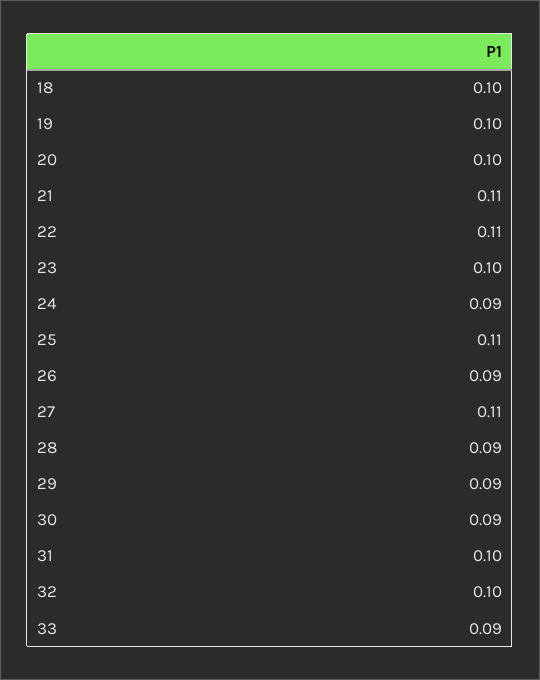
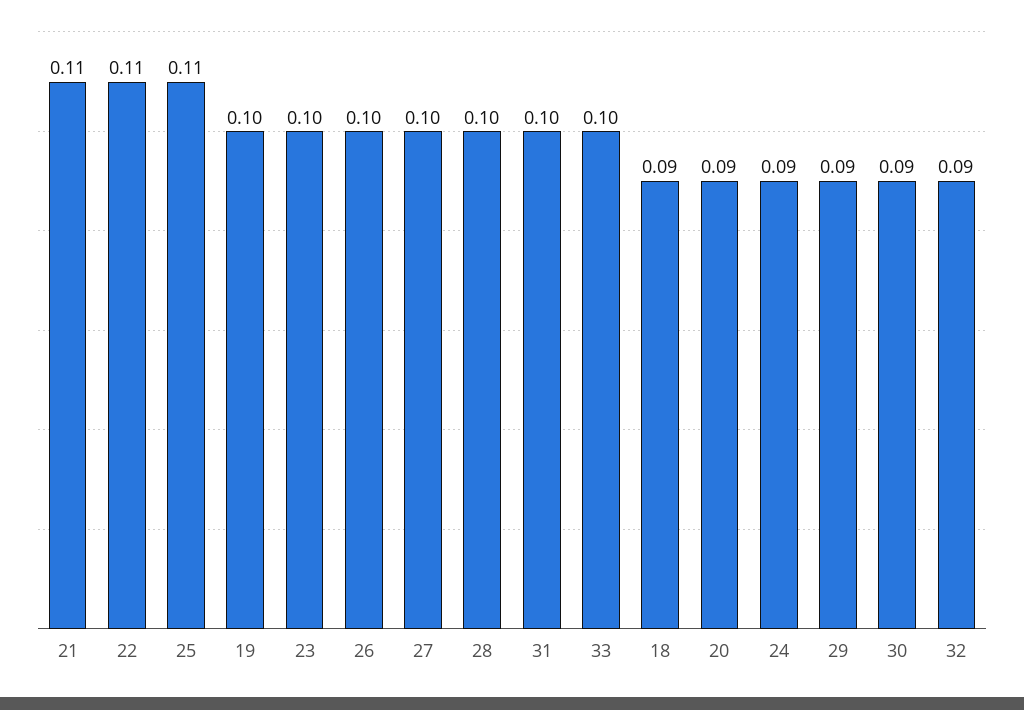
18: 0.1 -> 0.09
20: 0.1 -> 0.09
26: 0.09 -> 0.1
27: 0.11 -> 0.1
28: 0.09 -> 0.1
32: 0.1 -> 0.09
33: 0.09 -> 0.1

